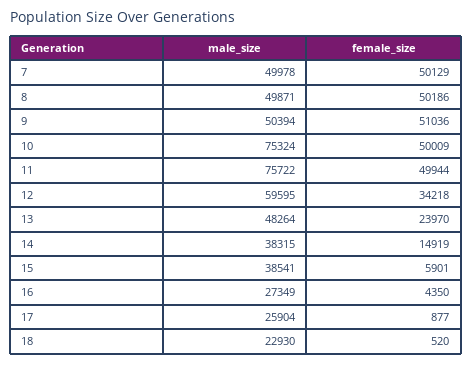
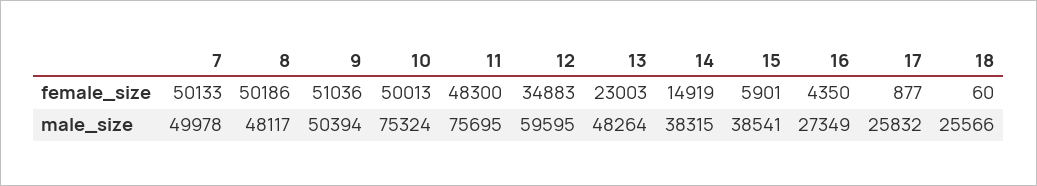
female_size, 7: 50129 -> 50133
male_size, 8: 49871 -> 48117
female_size, 10: 50009 -> 50013
male_size, 11: 75722 -> 75695
female_size, 11: 49944 -> 48300
female_size, 12: 34218 -> 34883
female_size, 13: 23970 -> 23003
male_size, 17: 25904 -> 25832
male_size, 18: 22930 -> 25566
female_size, 18: 520 -> 60

